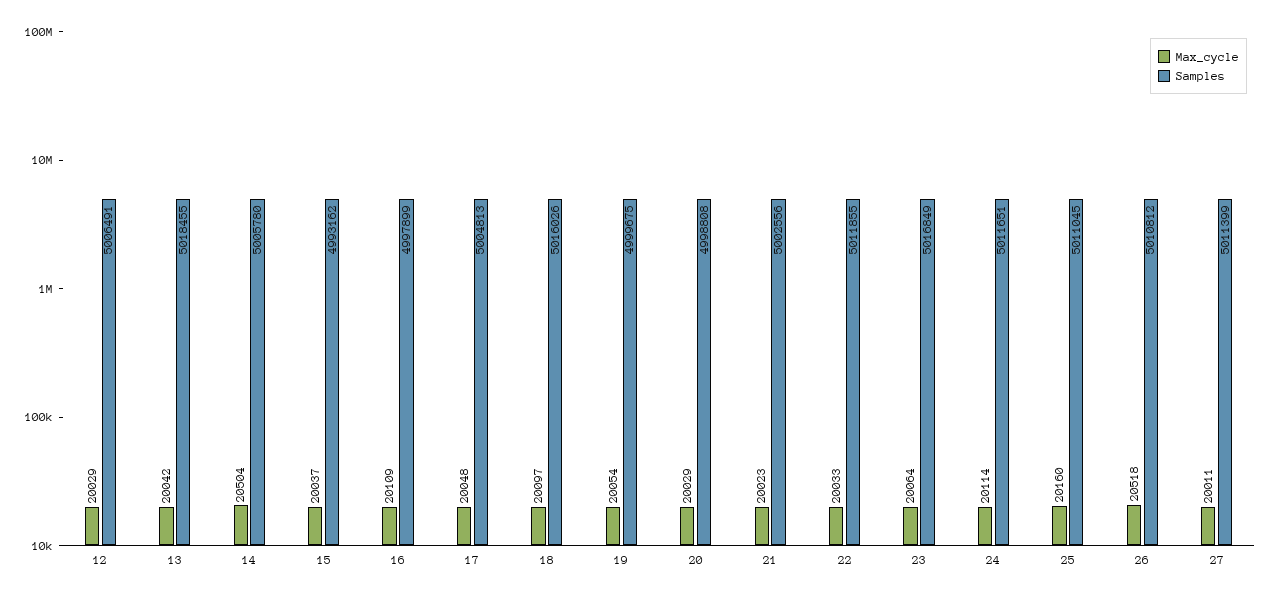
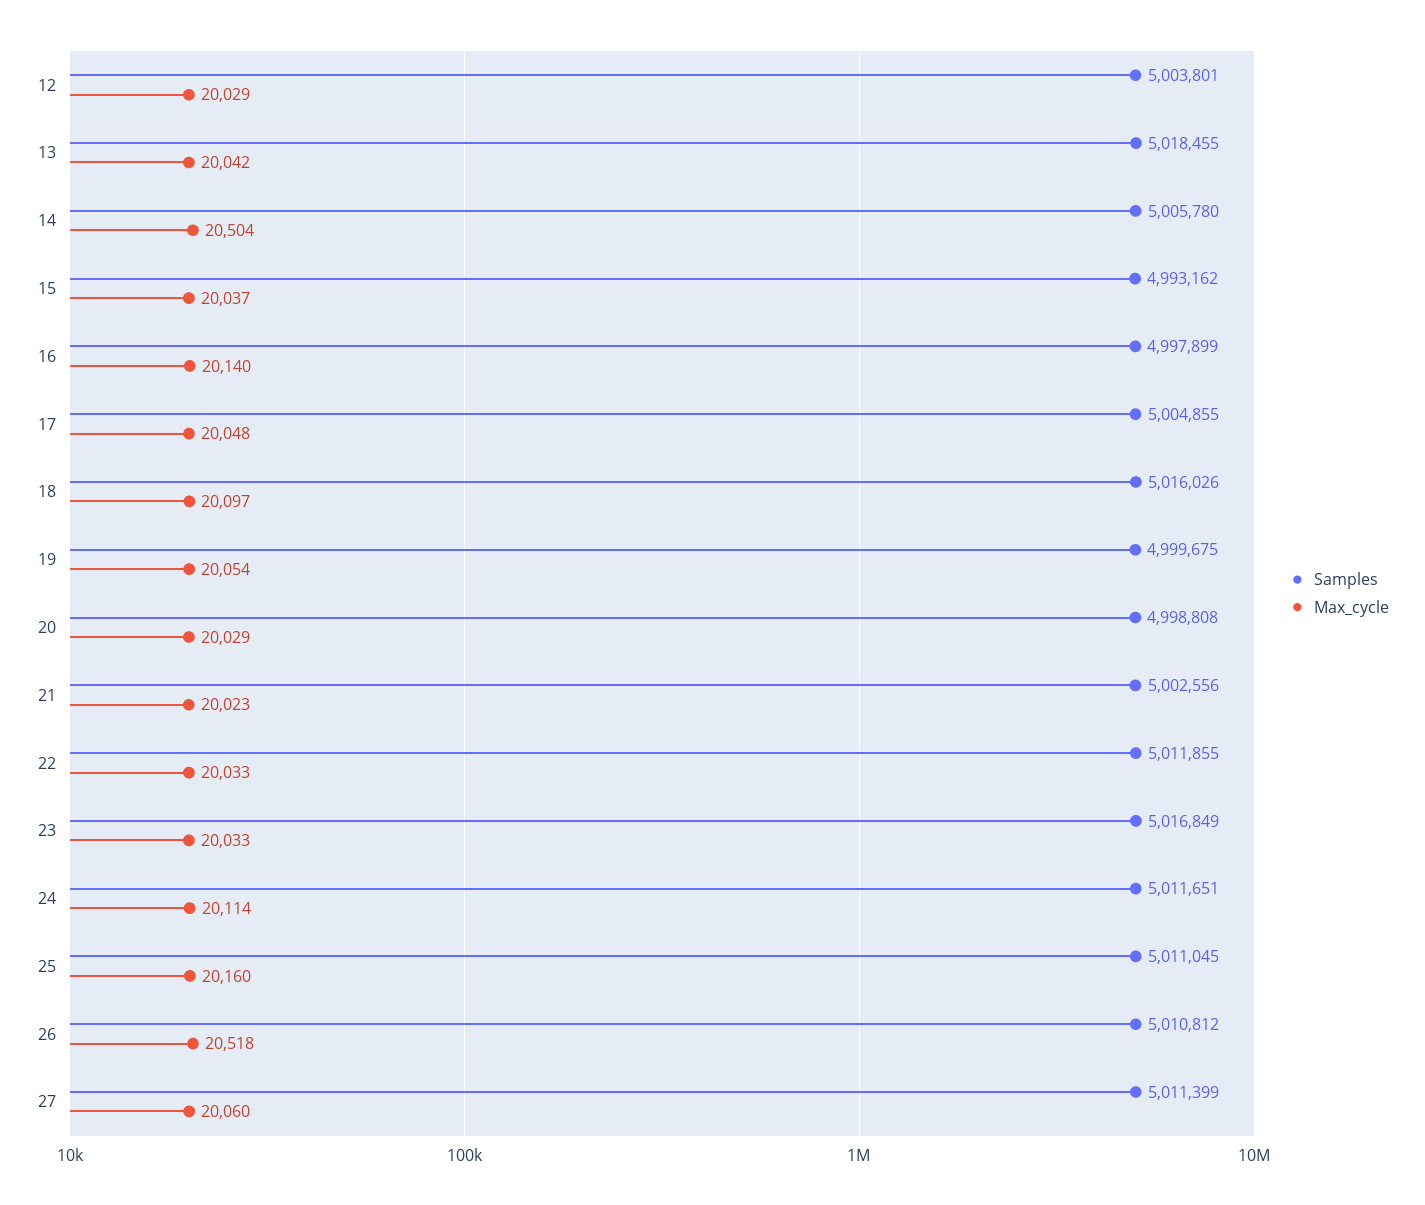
Samples, 12: 5006491 -> 5003801
Max_cycle, 16: 20109 -> 20140
Samples, 17: 5004813 -> 5004855
Max_cycle, 23: 20064 -> 20033
Max_cycle, 27: 20011 -> 20060

